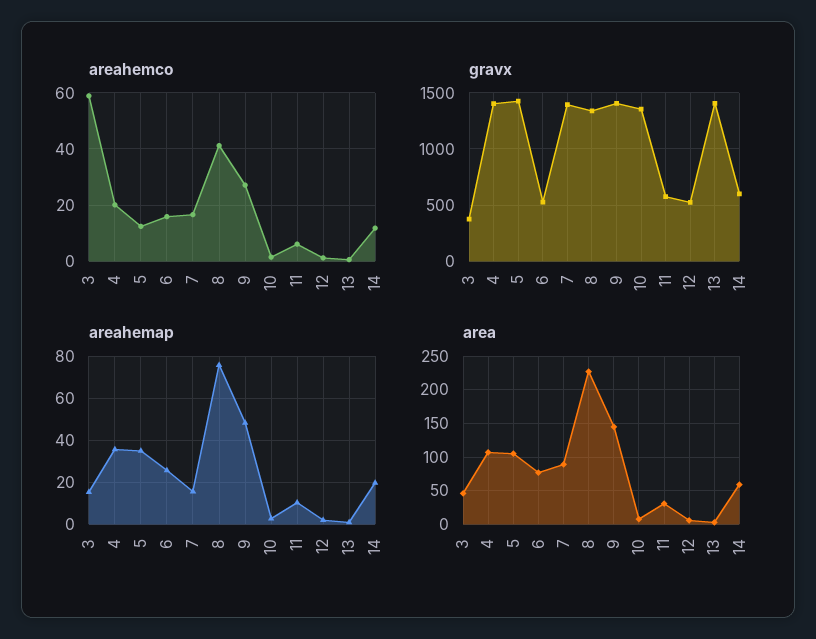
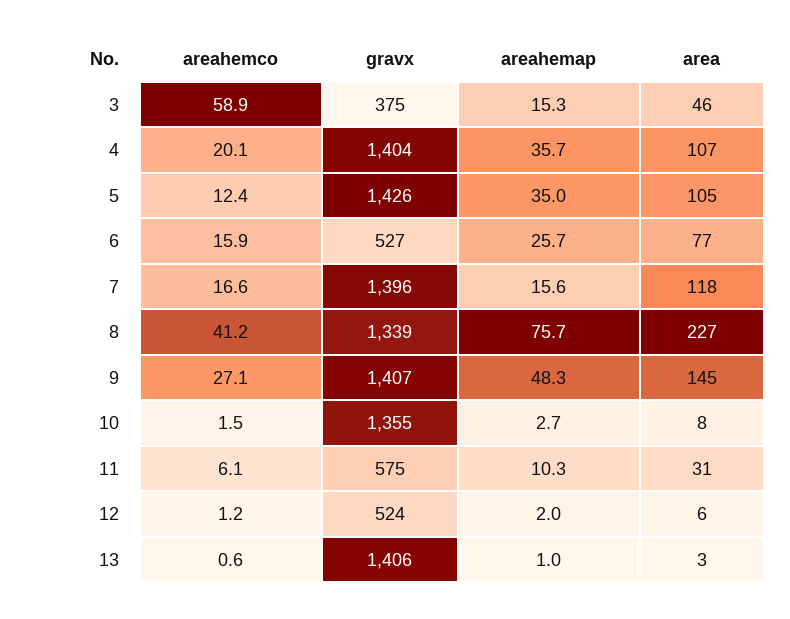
areahemco, 14: 12.5 -> none
gravx, 14: 600 -> none
areahemap, 14: 20 -> none
area, 7: 90 -> 118
area, 14: 60 -> none

